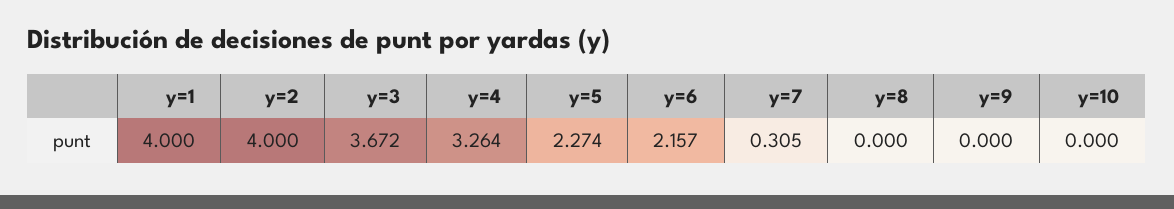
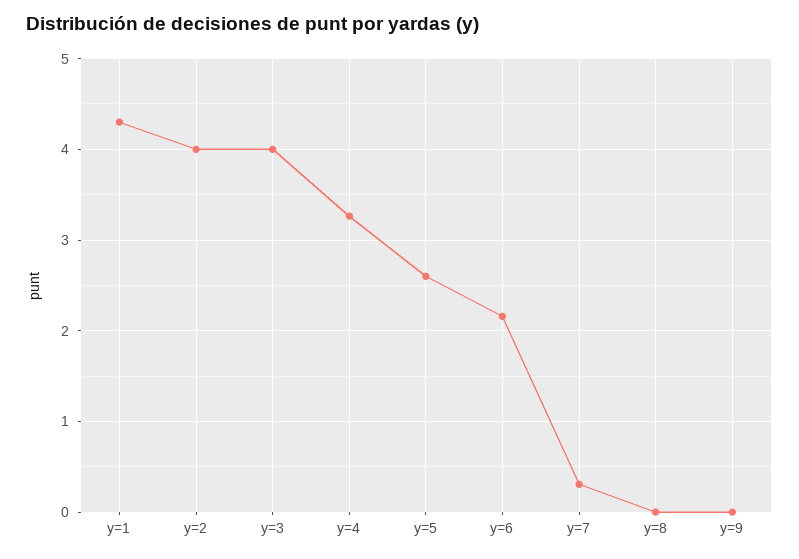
y=1: 4 -> 4.3
y=3: 3.672 -> 4
y=5: 2.274 -> 2.6
y=10: 0 -> none

